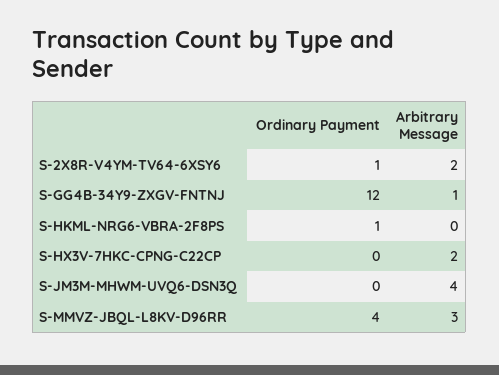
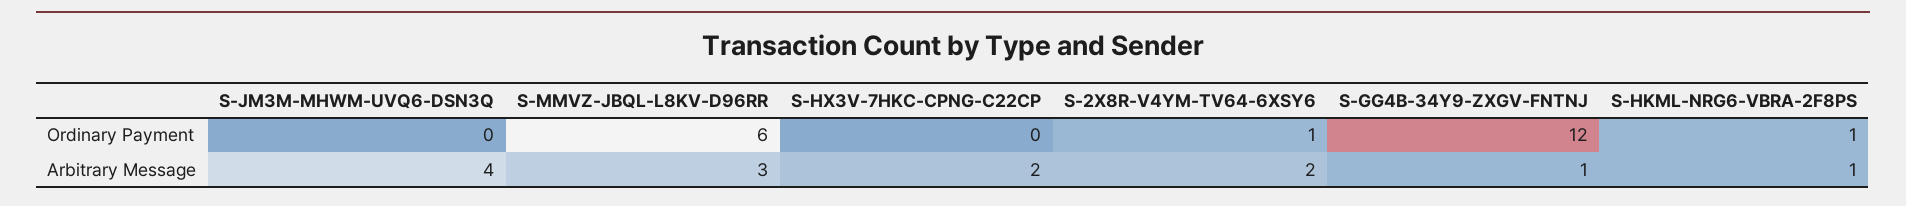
Arbitrary Message, S-HKML-NRG6-VBRA-2F8PS: 0 -> 1
Ordinary Payment, S-MMVZ-JBQL-L8KV-D96RR: 4 -> 6

